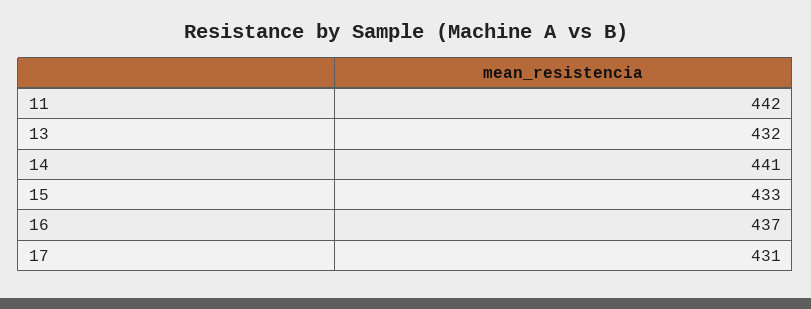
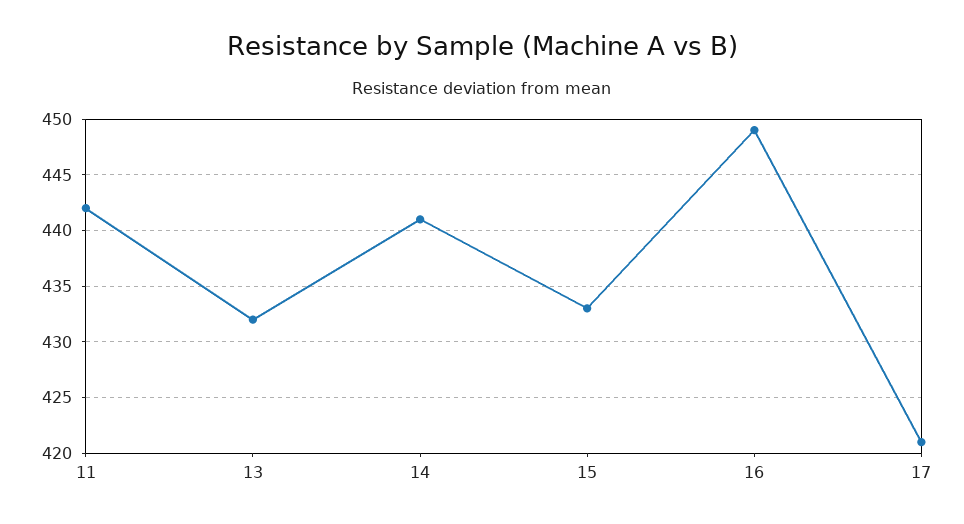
16: 437 -> 449
17: 431 -> 421

